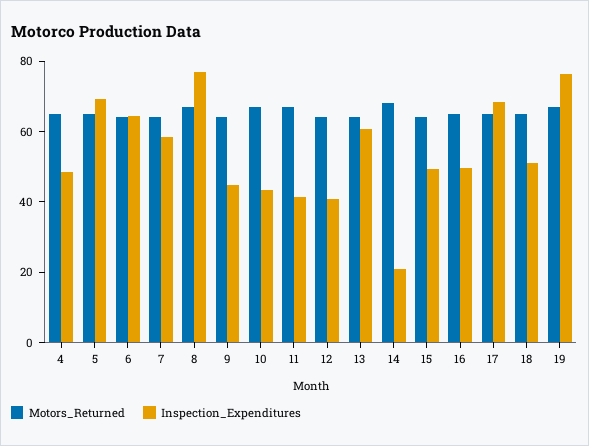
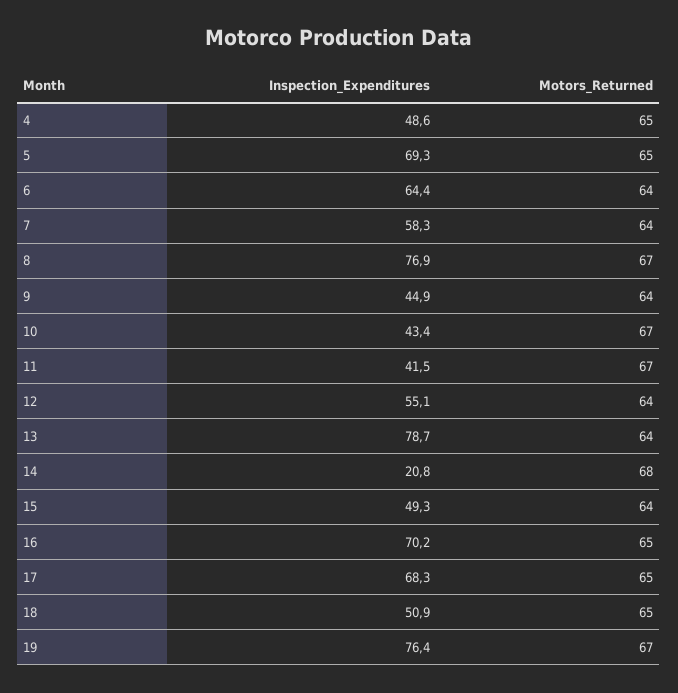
Inspection_Expenditures, 12: 40 -> 55.1
Inspection_Expenditures, 13: 60 -> 78.7
Inspection_Expenditures, 16: 50 -> 70.2

